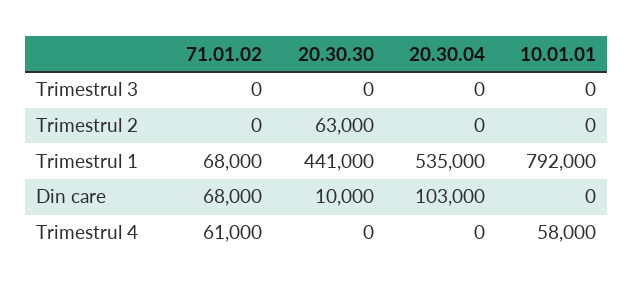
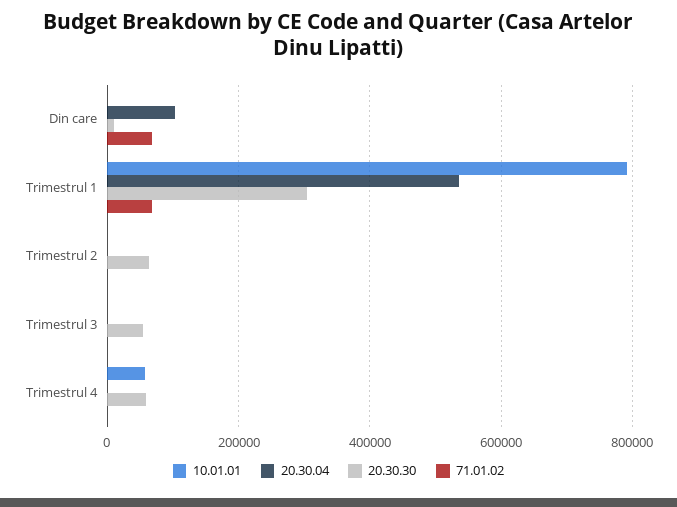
20.30.30, Trimestrul 3: 0 -> 60000
20.30.30, Trimestrul 1: 441000 -> 300000
71.01.02, Trimestrul 4: 61000 -> 0
20.30.30, Trimestrul 4: 0 -> 60000

